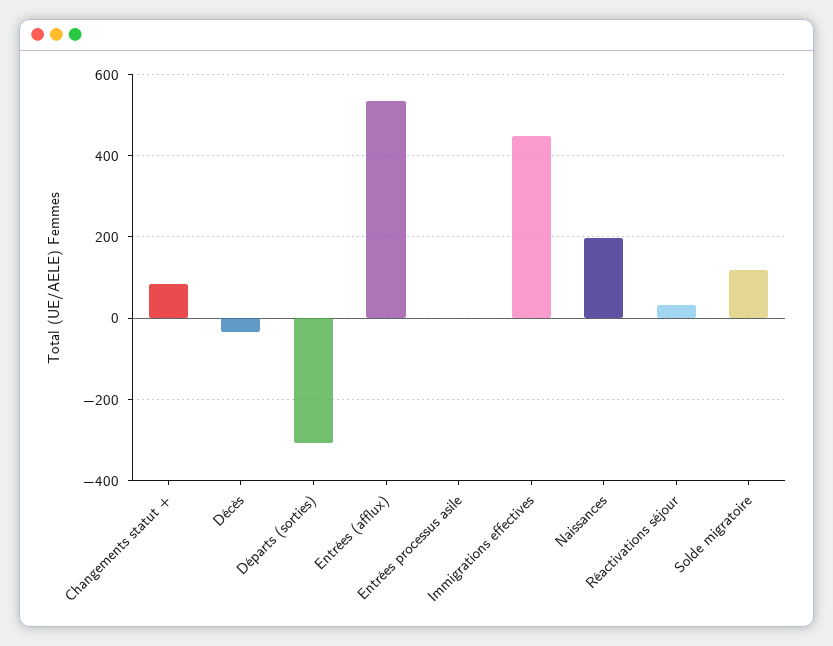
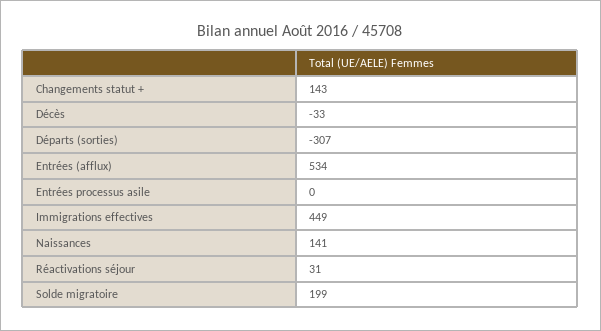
Changements statut +: 80 -> 143
Naissances: 200 -> 141
Solde migratoire: 120 -> 199

